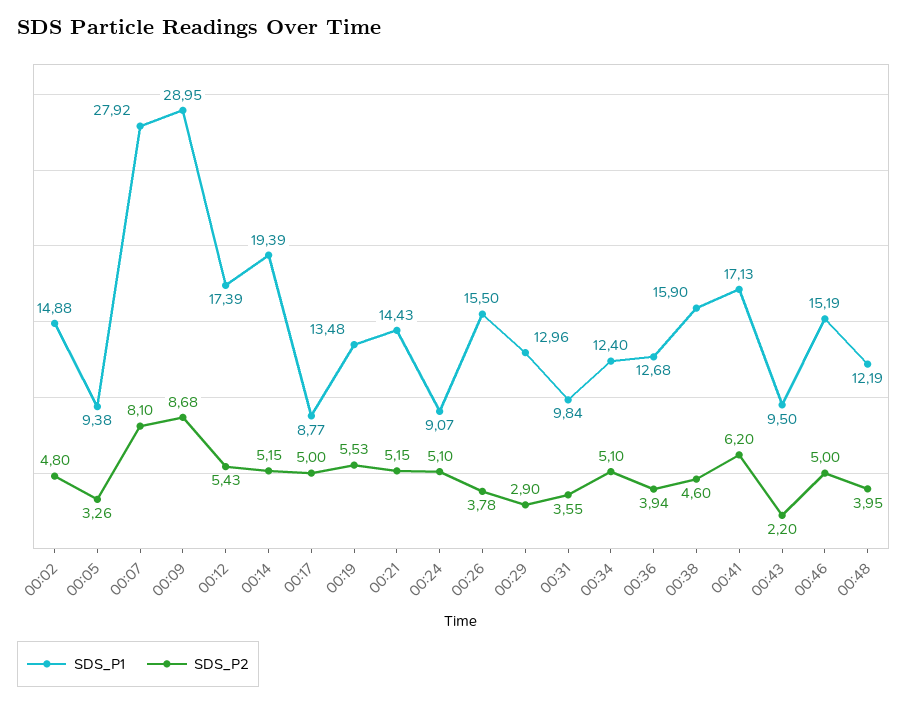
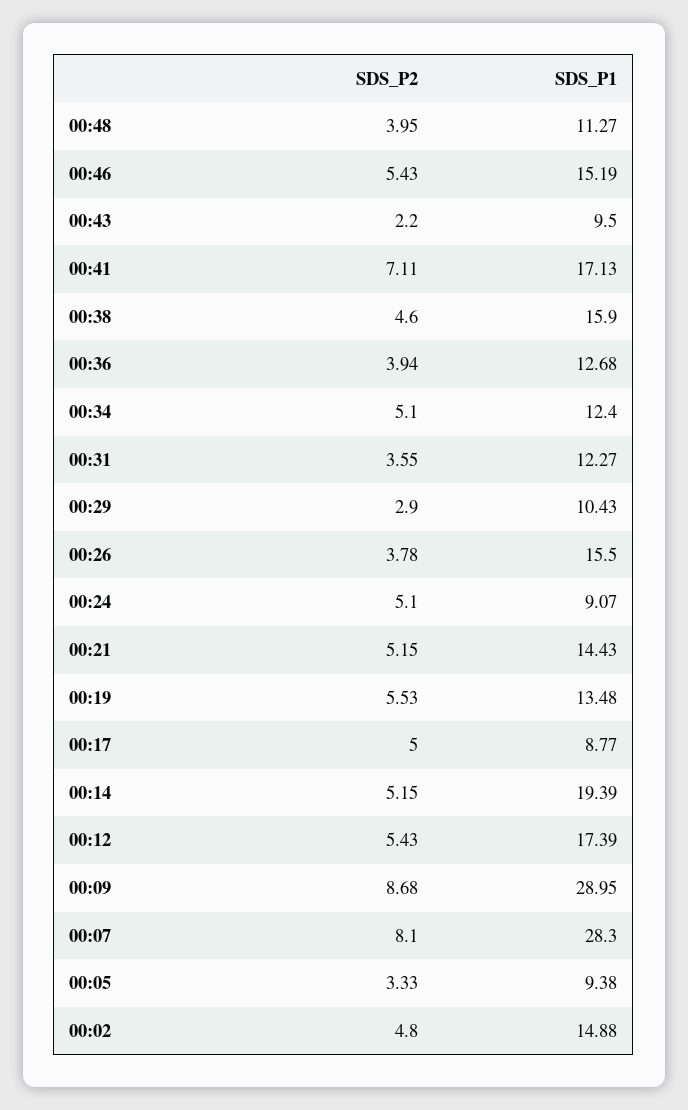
SDS_P2, 00:05: 3.26 -> 3.33
SDS_P1, 00:07: 27.92 -> 28.3
SDS_P1, 00:29: 12.96 -> 10.43
SDS_P1, 00:31: 9.84 -> 12.27
SDS_P2, 00:41: 6.2 -> 7.11
SDS_P2, 00:46: 5 -> 5.43
SDS_P1, 00:48: 12.19 -> 11.27

